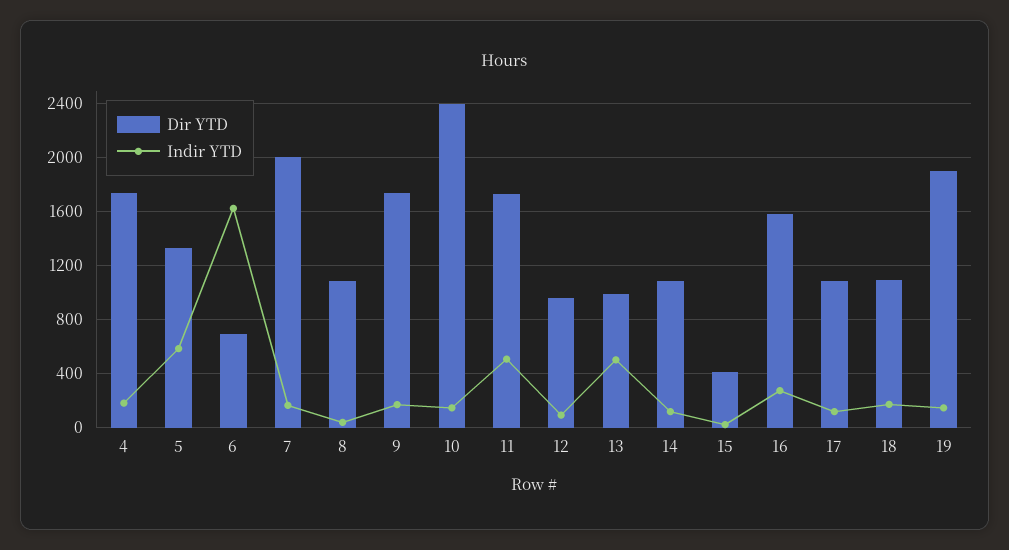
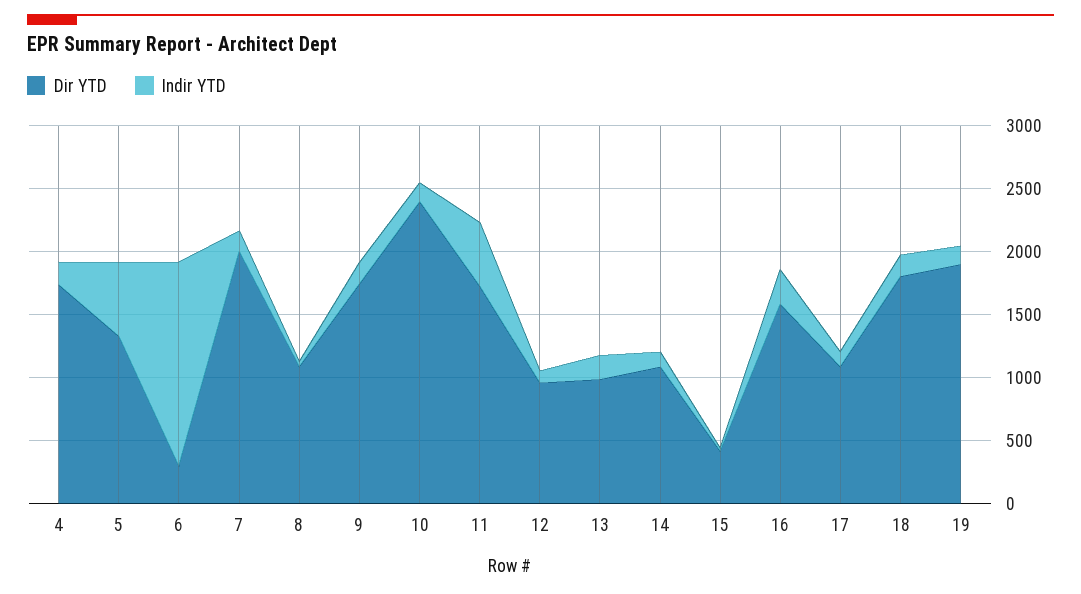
Dir YTD, 6: 700 -> 300
Indir YTD, 13: 500 -> 200
Dir YTD, 18: 1100 -> 1800

